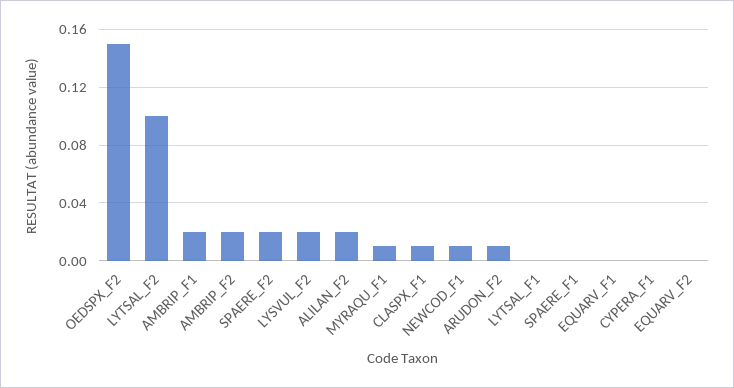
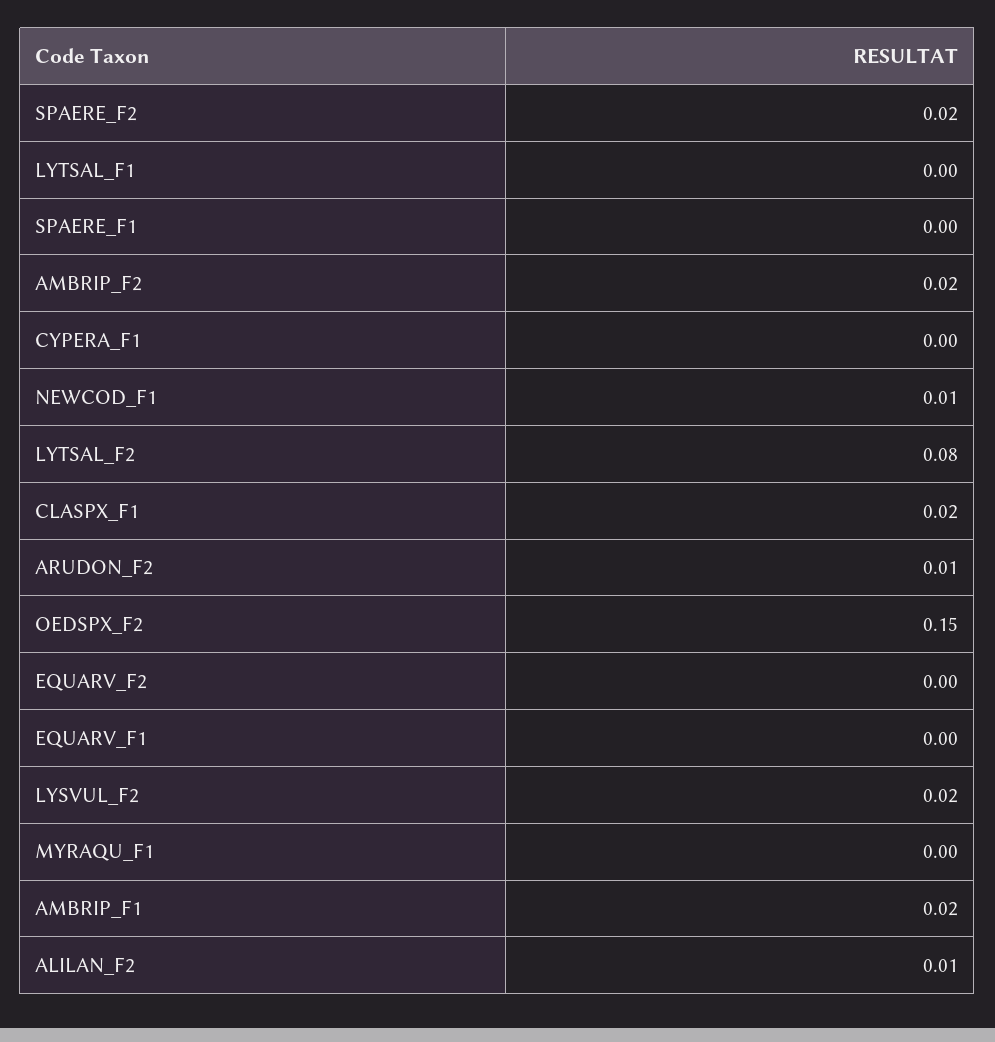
LYTSAL_F2: 0.1 -> 0.08
ALILAN_F2: 0.02 -> 0.01
MYRAQU_F1: 0.01 -> 0
CLASPX_F1: 0.01 -> 0.02

